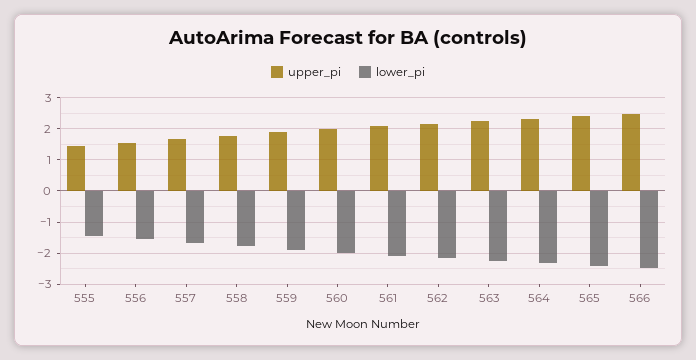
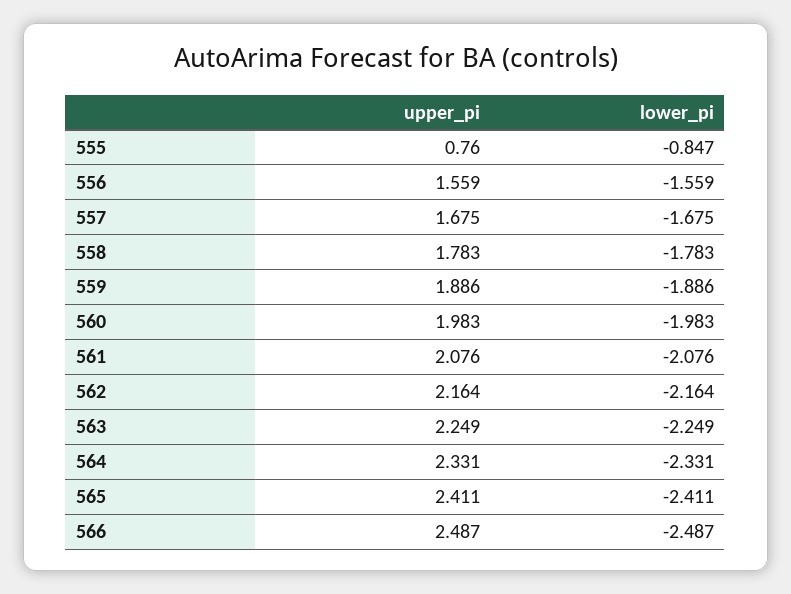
upper_pi, 555: 1.4 -> 0.76
lower_pi, 555: -1.4 -> -0.847

